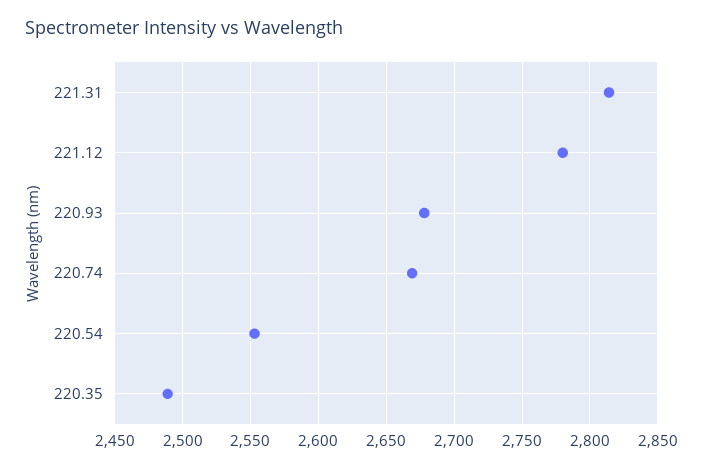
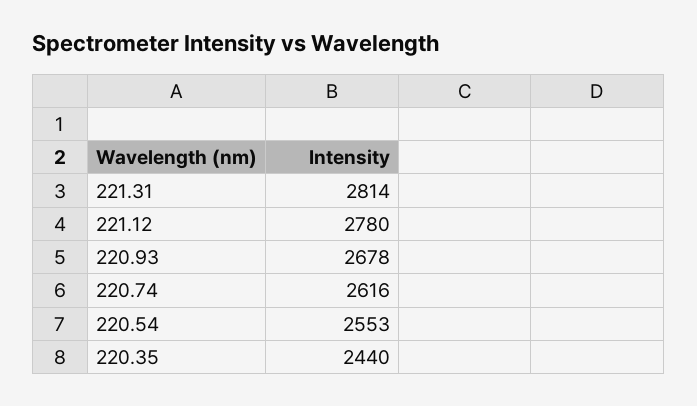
220.74: 2670 -> 2616
220.35: 2490 -> 2440

